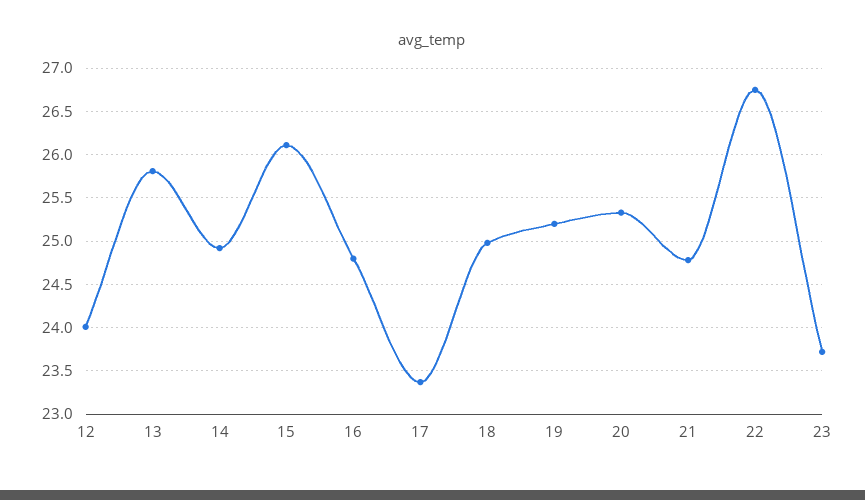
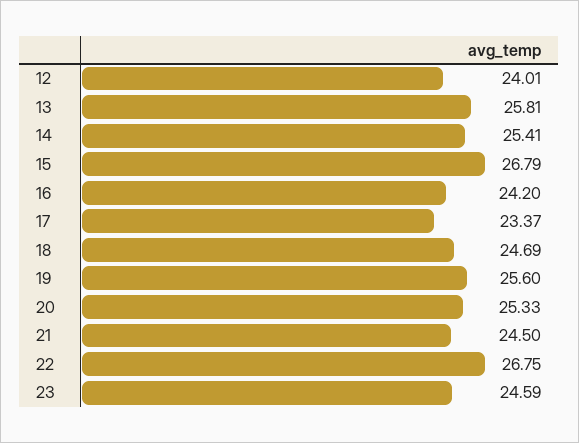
14: 24.9 -> 25.41
15: 26.1 -> 26.79
16: 24.8 -> 24.2
18: 25 -> 24.69
19: 25.2 -> 25.6
21: 24.8 -> 24.5
23: 23.7 -> 24.59

